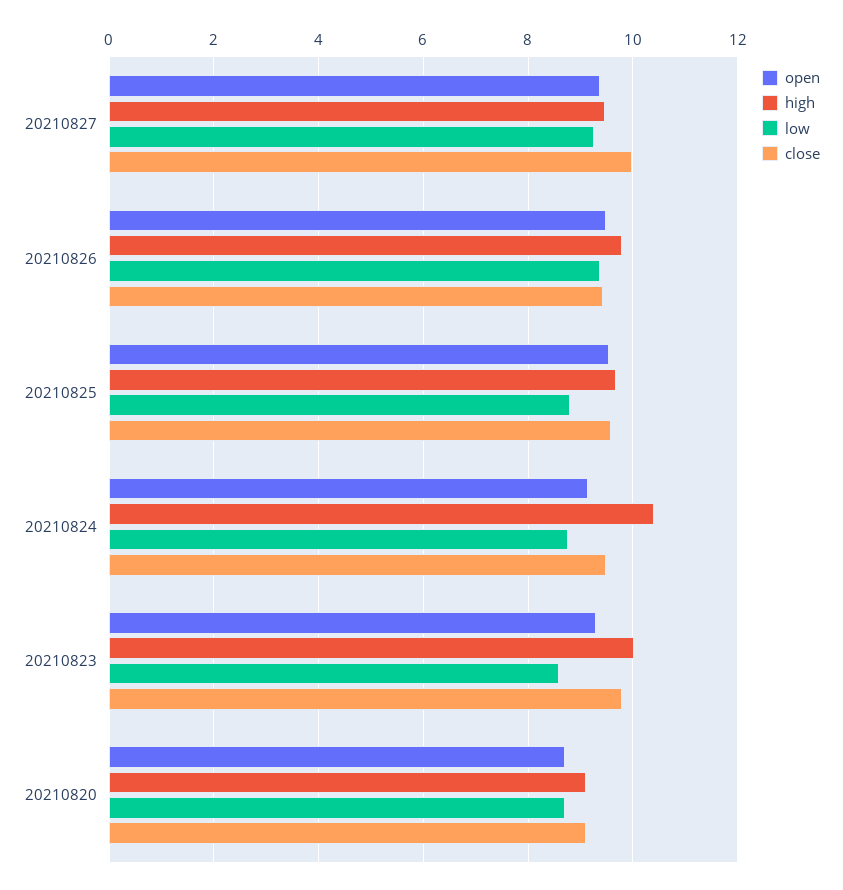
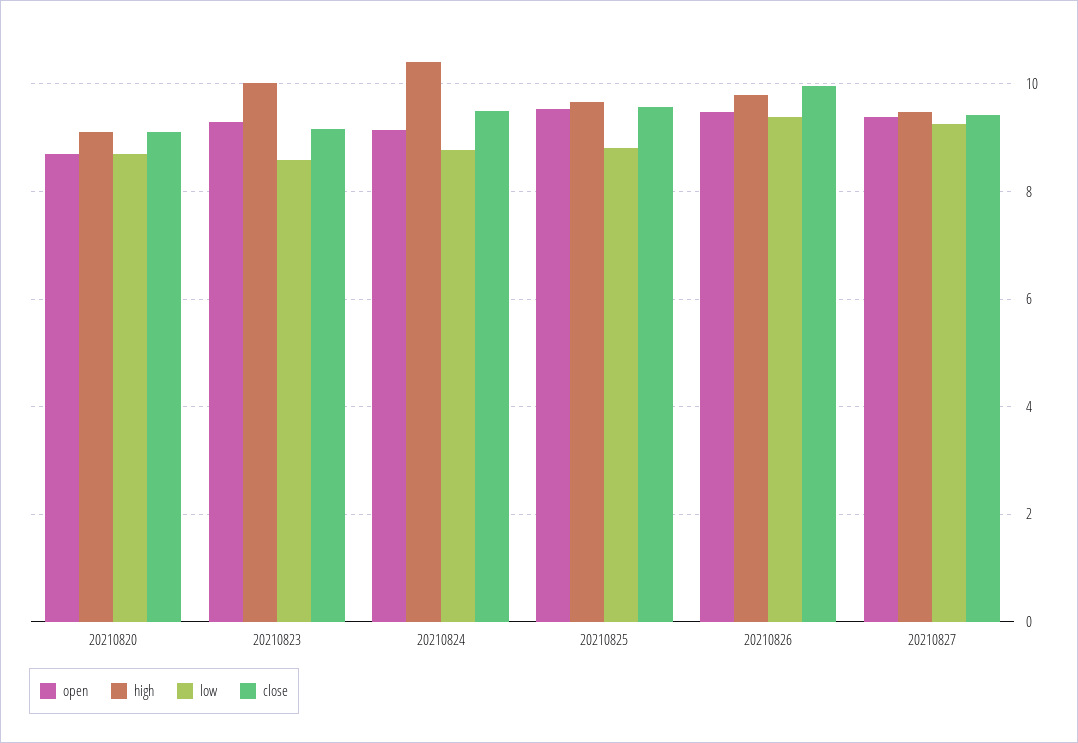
close, 20210827: 10 -> 9.4
close, 20210826: 9.4 -> 10
close, 20210823: 9.8 -> 9.2

